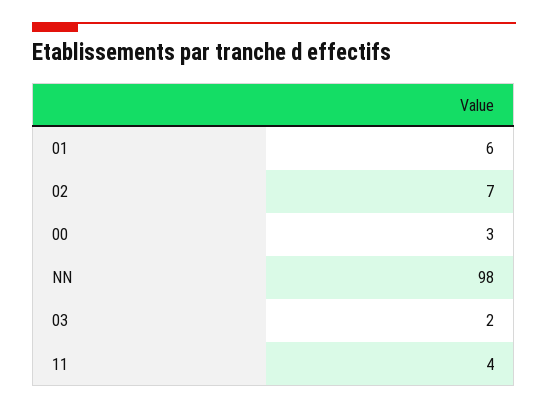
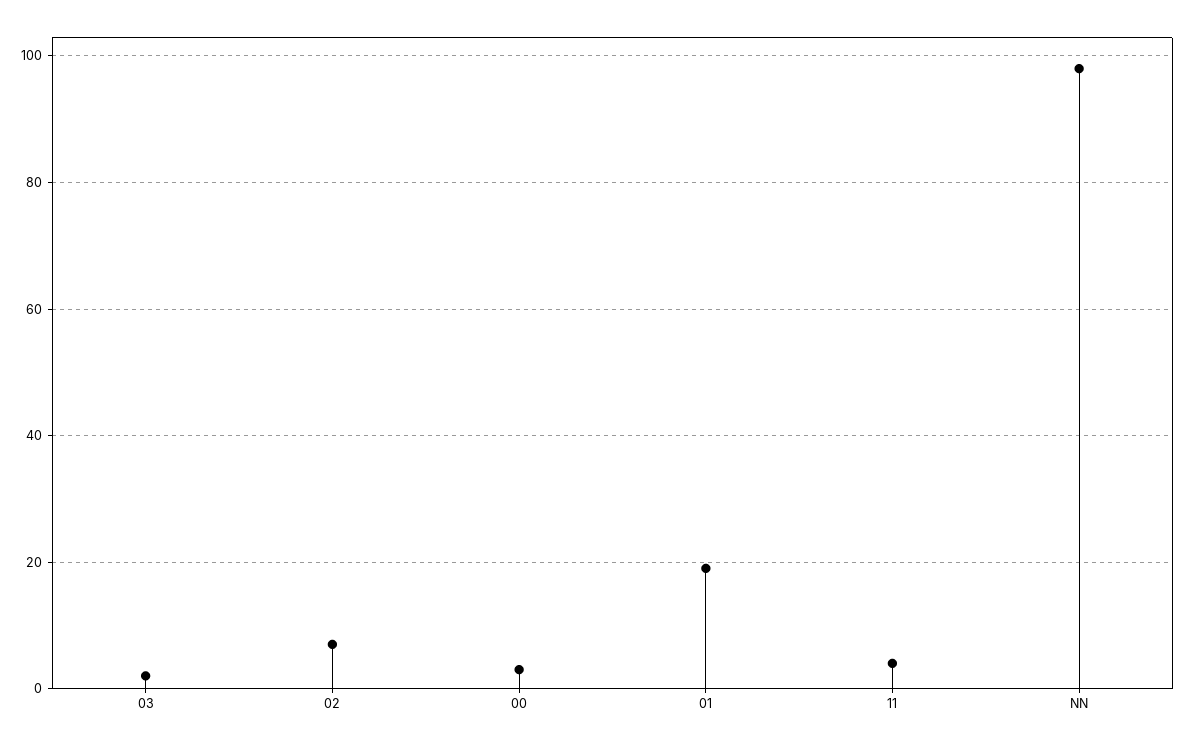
01: 6 -> 20

